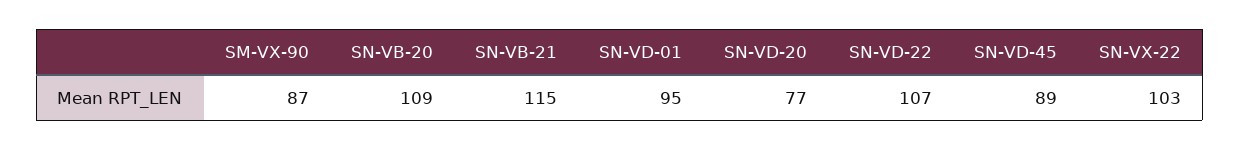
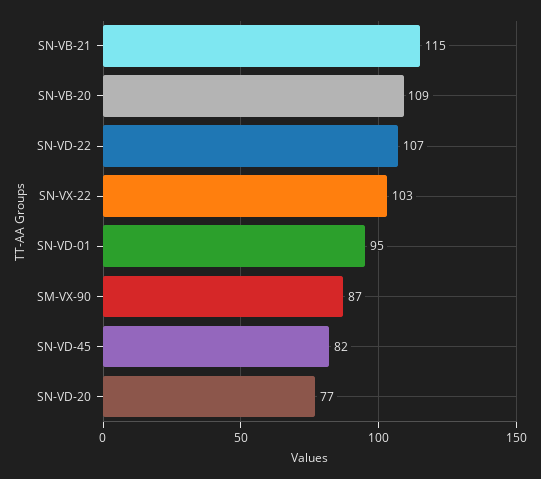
SN-VD-45: 89 -> 82

